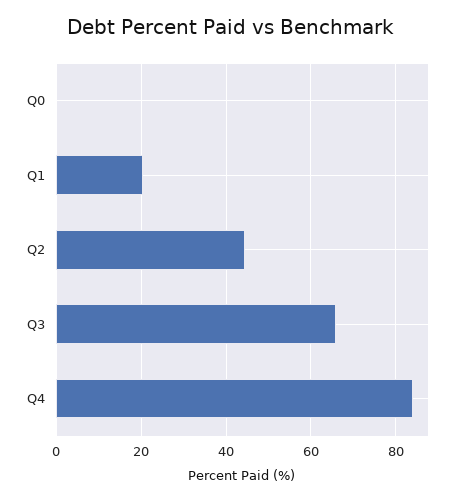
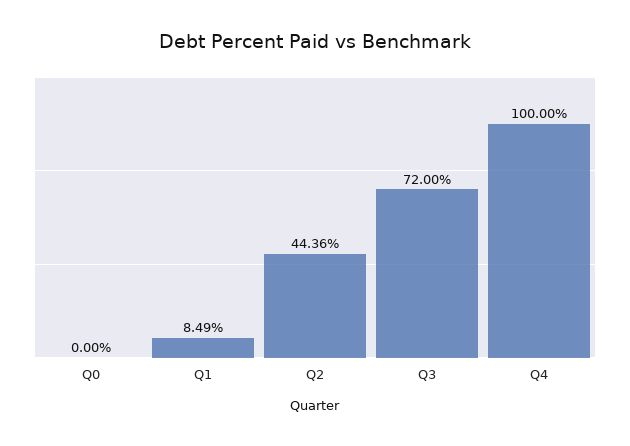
Q1: 20 -> 8.49
Q3: 66 -> 72
Q4: 84 -> 100

